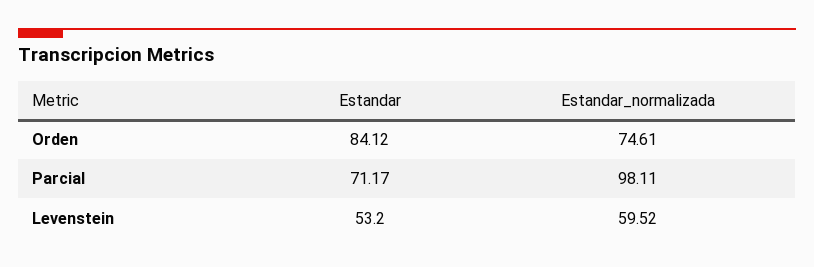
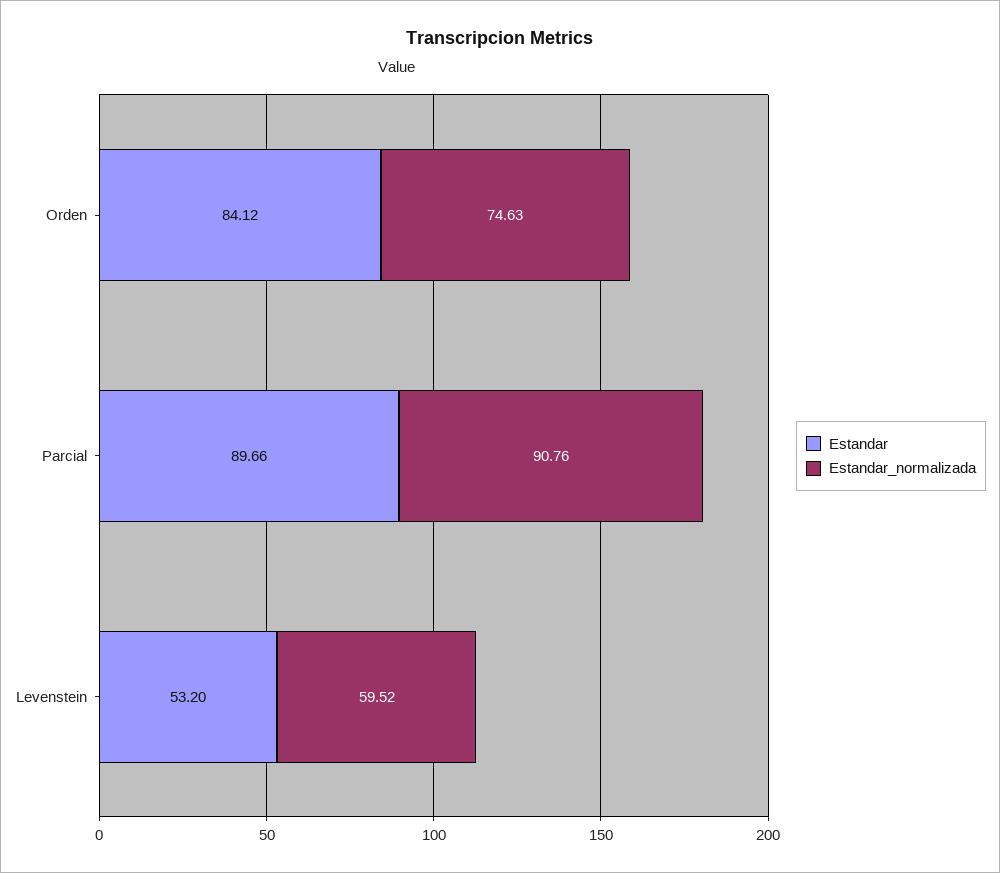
Estandar_normalizada, Orden: 74.61 -> 74.63
Estandar, Parcial: 71.17 -> 89.66
Estandar_normalizada, Parcial: 98.11 -> 90.76

